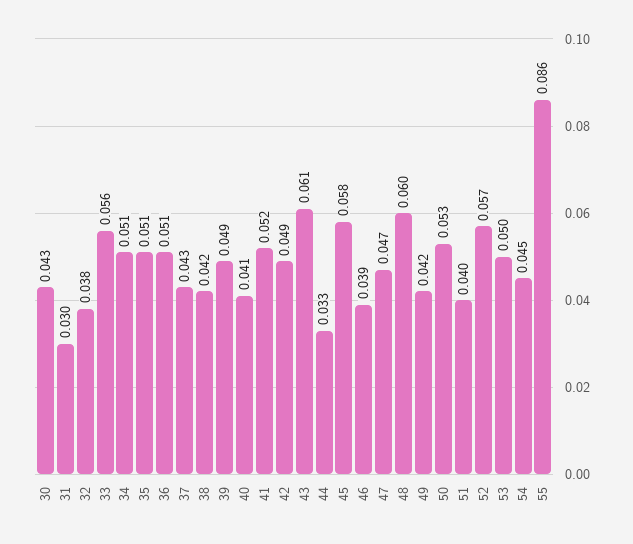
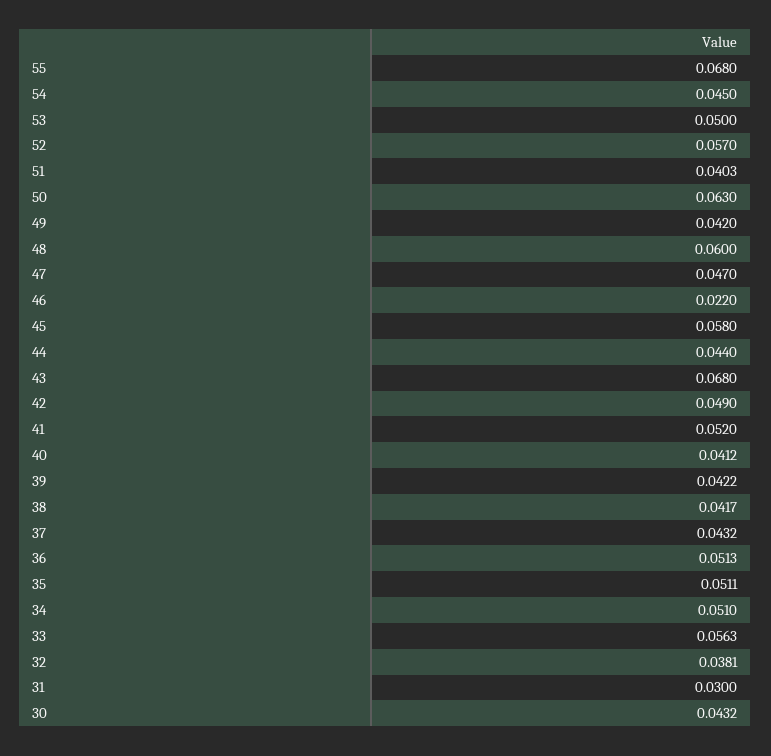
39: 0.049 -> 0.0422
43: 0.061 -> 0.068
44: 0.033 -> 0.044
46: 0.039 -> 0.022
50: 0.053 -> 0.063
55: 0.086 -> 0.068

